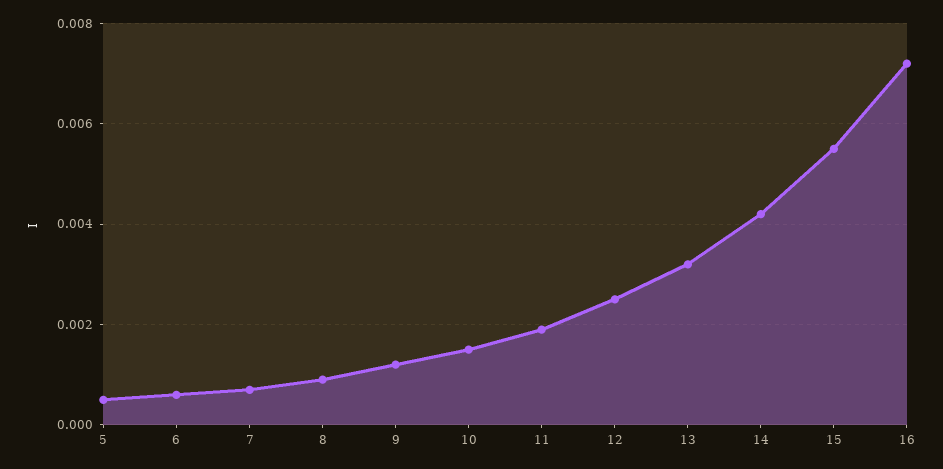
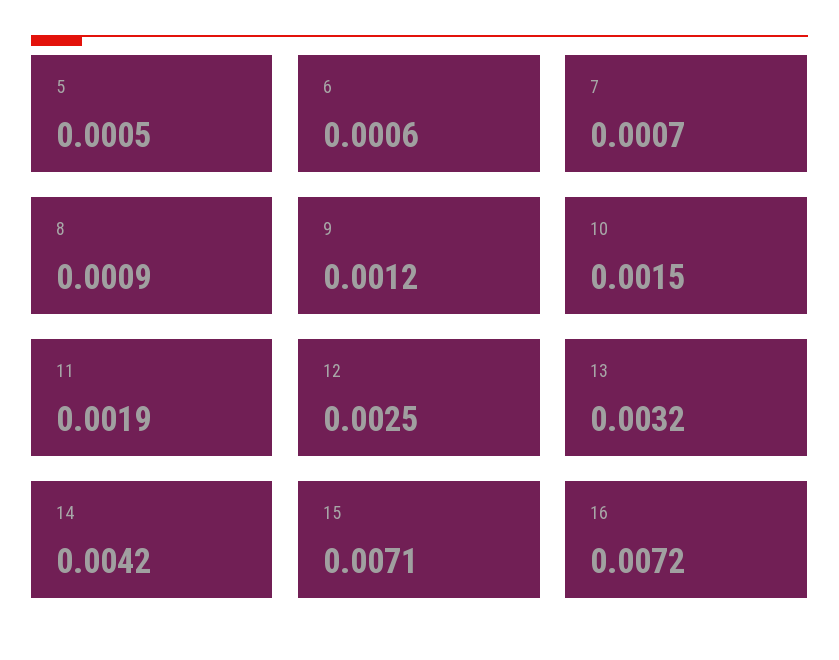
15: 0.0055 -> 0.0071

